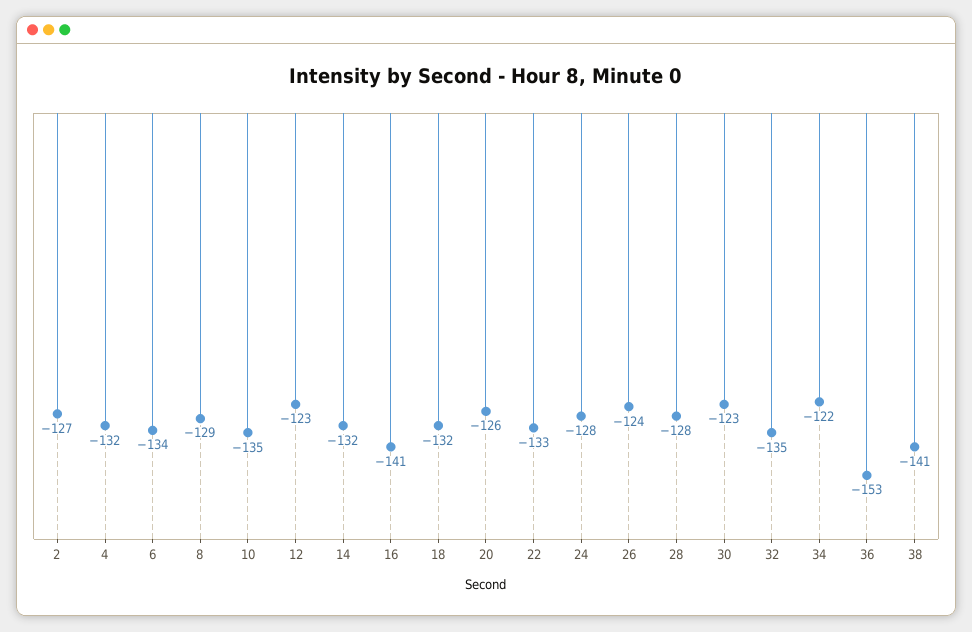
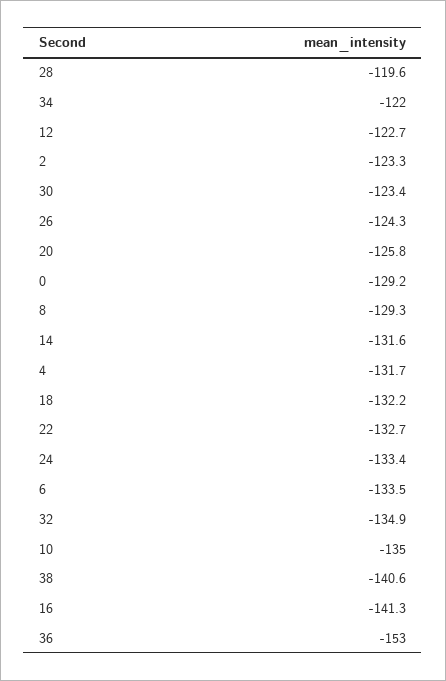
2: -127 -> -123.3
24: -128 -> -133.4
28: -128 -> -119.6
0: none -> -129.2

